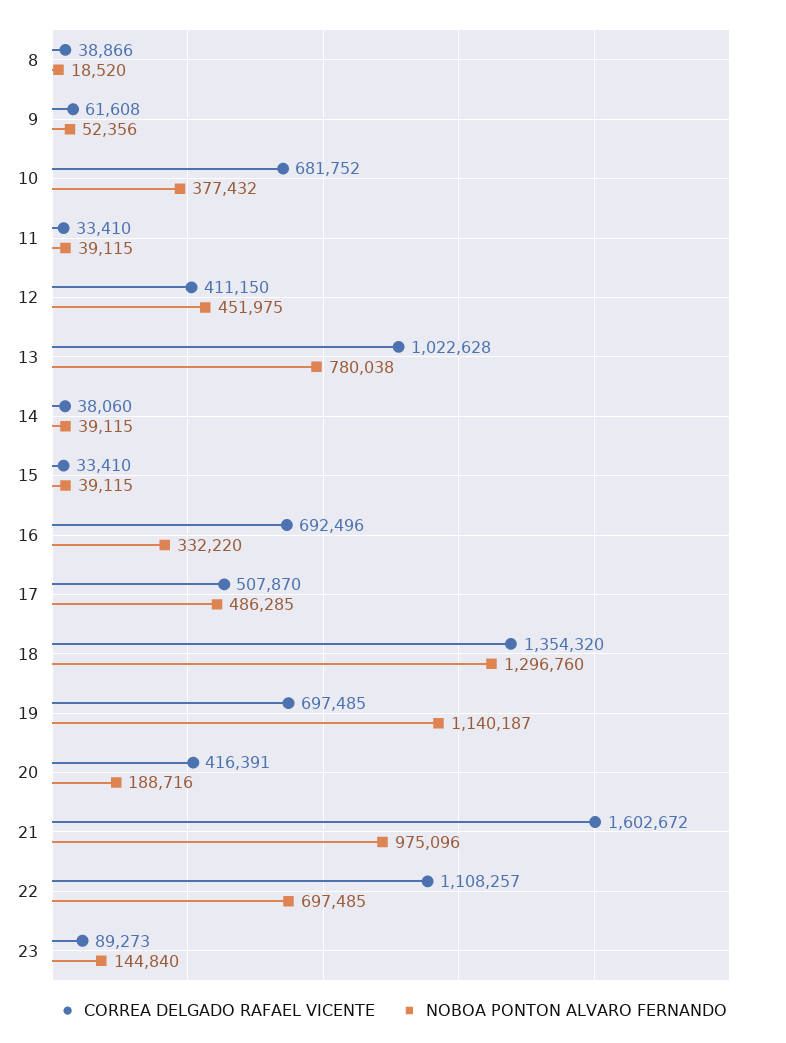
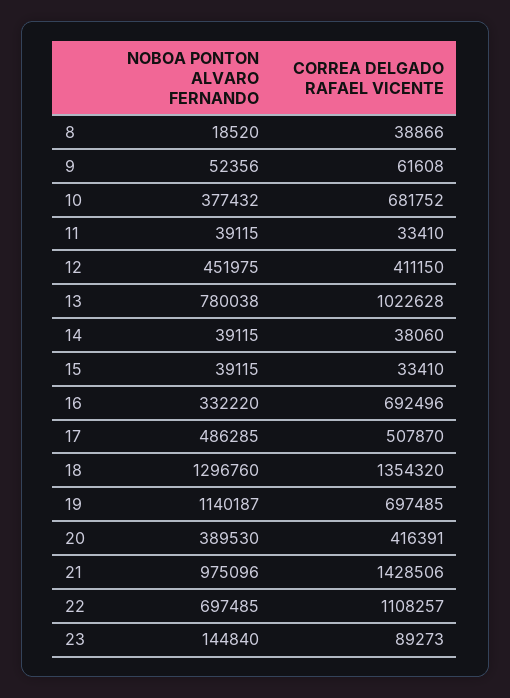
NOBOA PONTON ALVARO FERNANDO, 20: 188716 -> 389530
CORREA DELGADO RAFAEL VICENTE, 21: 1602672 -> 1428506

